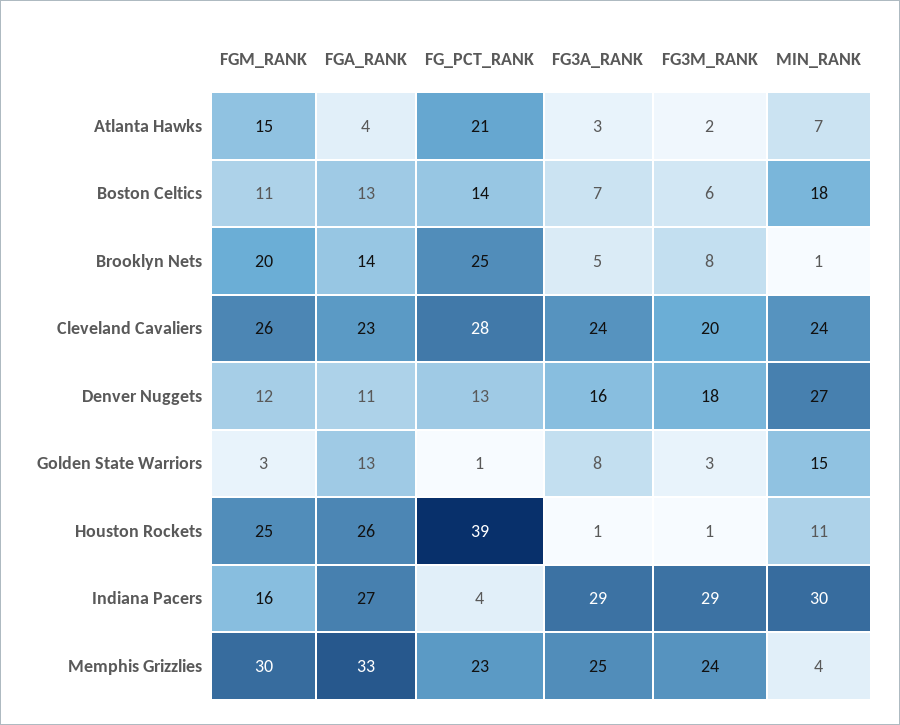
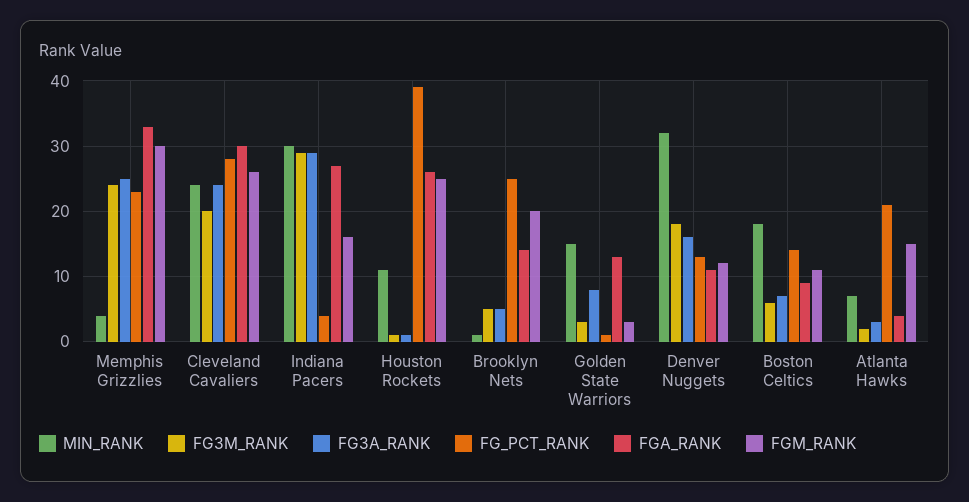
FGA_RANK, Boston Celtics: 13 -> 9
FG3M_RANK, Brooklyn Nets: 8 -> 5
FGA_RANK, Cleveland Cavaliers: 23 -> 30
MIN_RANK, Denver Nuggets: 27 -> 32

